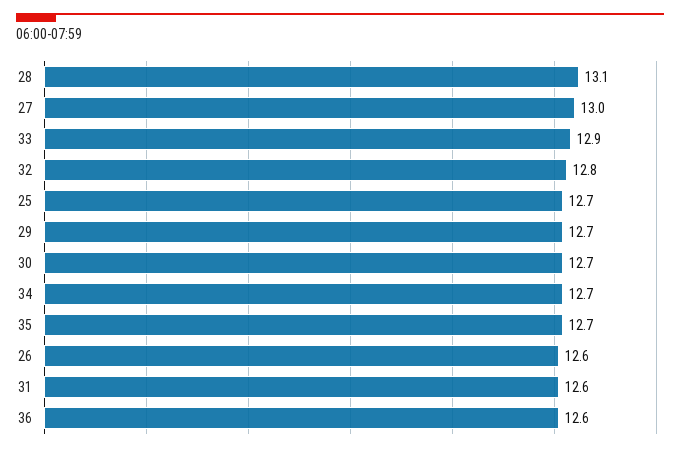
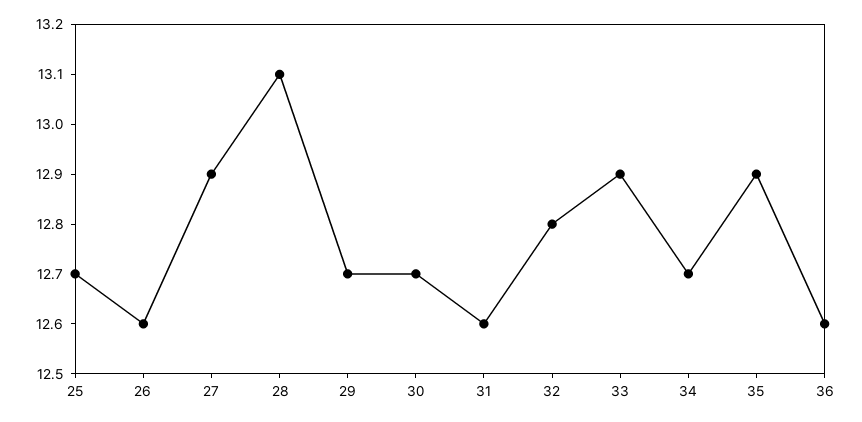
27: 13 -> 12.9
35: 12.7 -> 12.9

